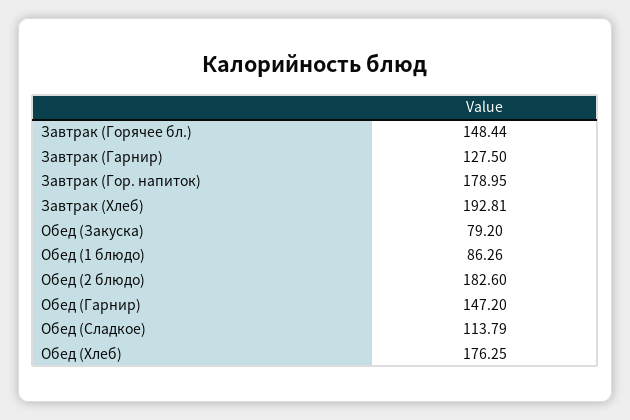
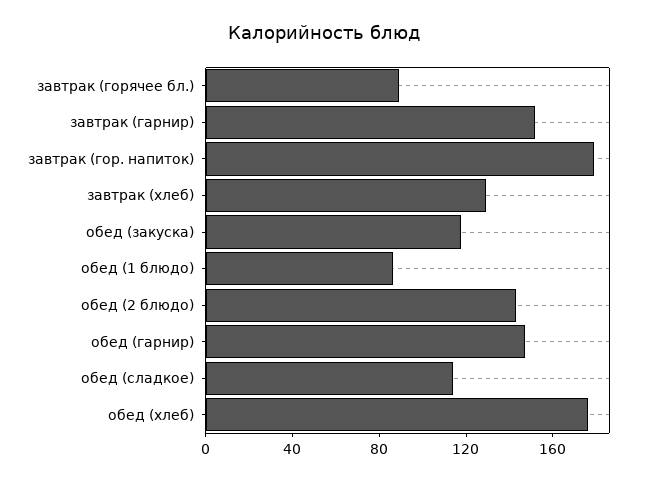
Завтрак (Горячее бл.): 148.44 -> 90
Завтрак (Гарнир): 127.5 -> 150
Завтрак (Хлеб): 192.81 -> 130
Обед (Закуска): 79.2 -> 120
Обед (2 блюдо): 182.6 -> 140

